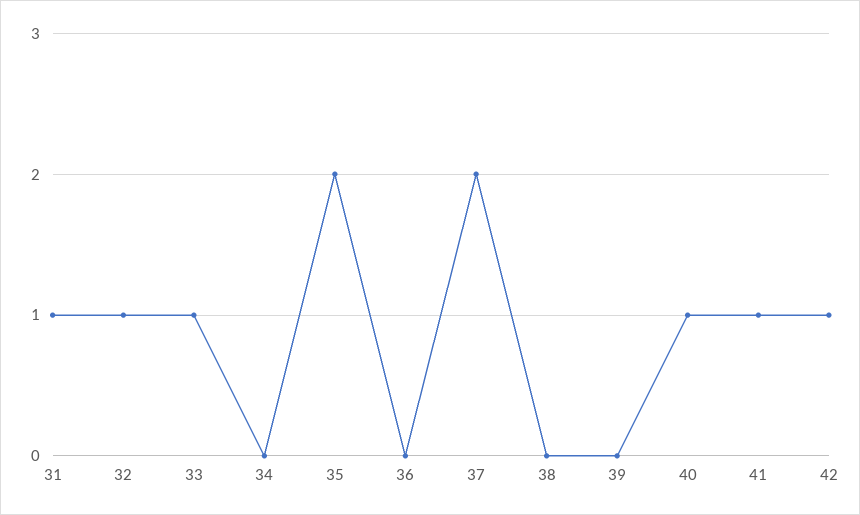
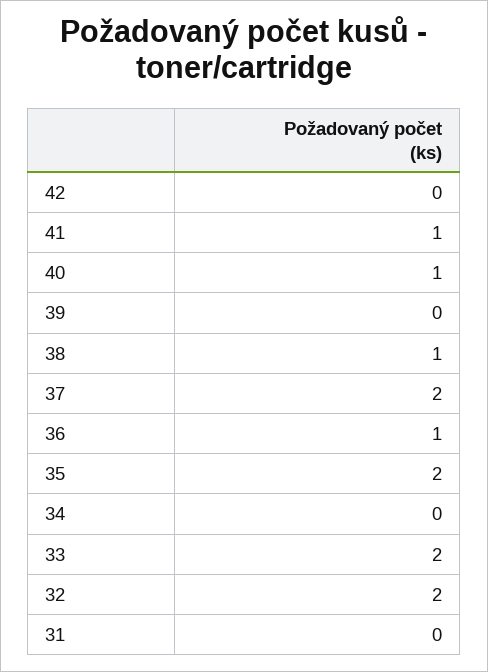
31: 1 -> 0
32: 1 -> 2
33: 1 -> 2
36: 0 -> 1
38: 0 -> 1
42: 1 -> 0

